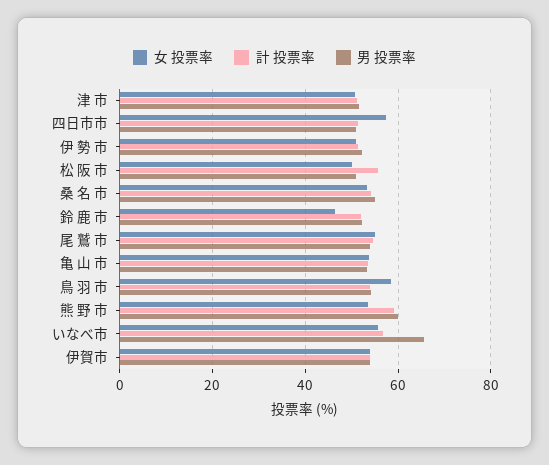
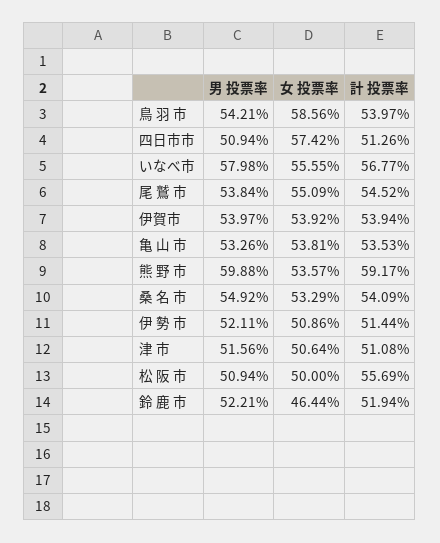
男 投票率, いなべ市: 66 -> 57.98

